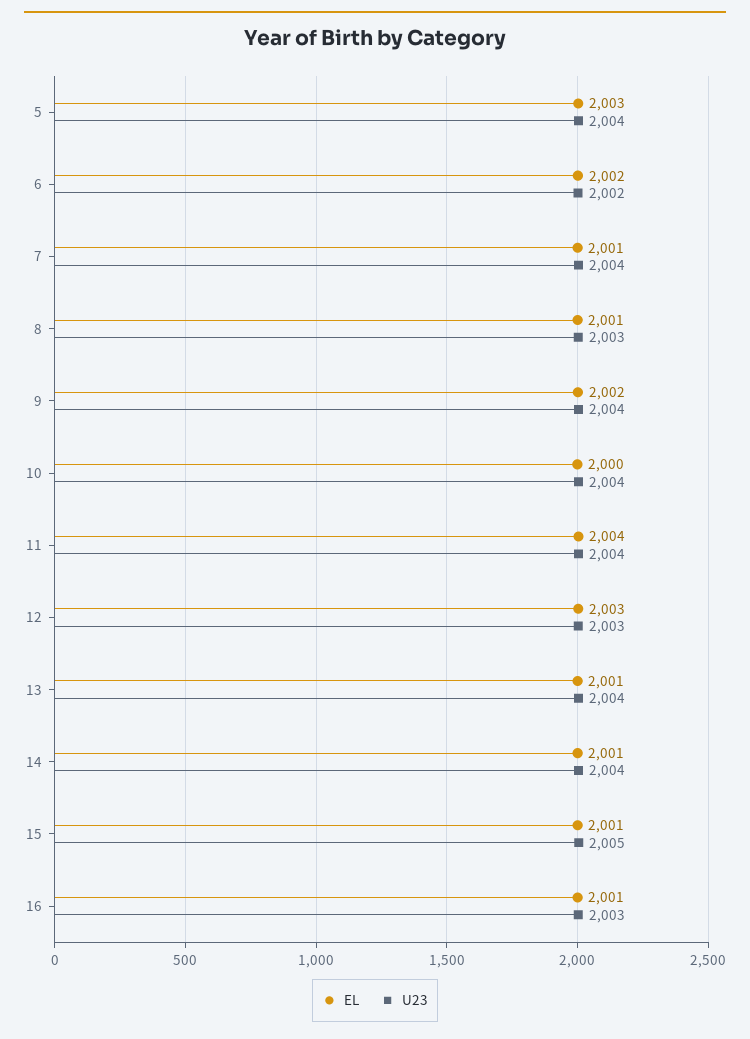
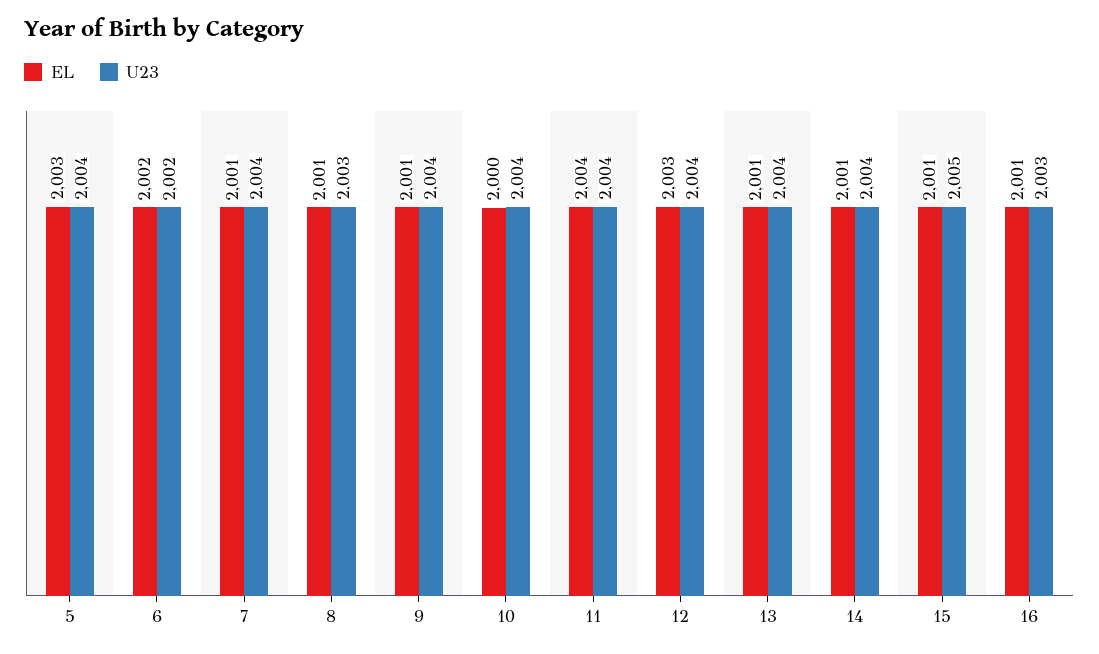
EL, 9: 2002 -> 2001
U23, 12: 2003 -> 2004

